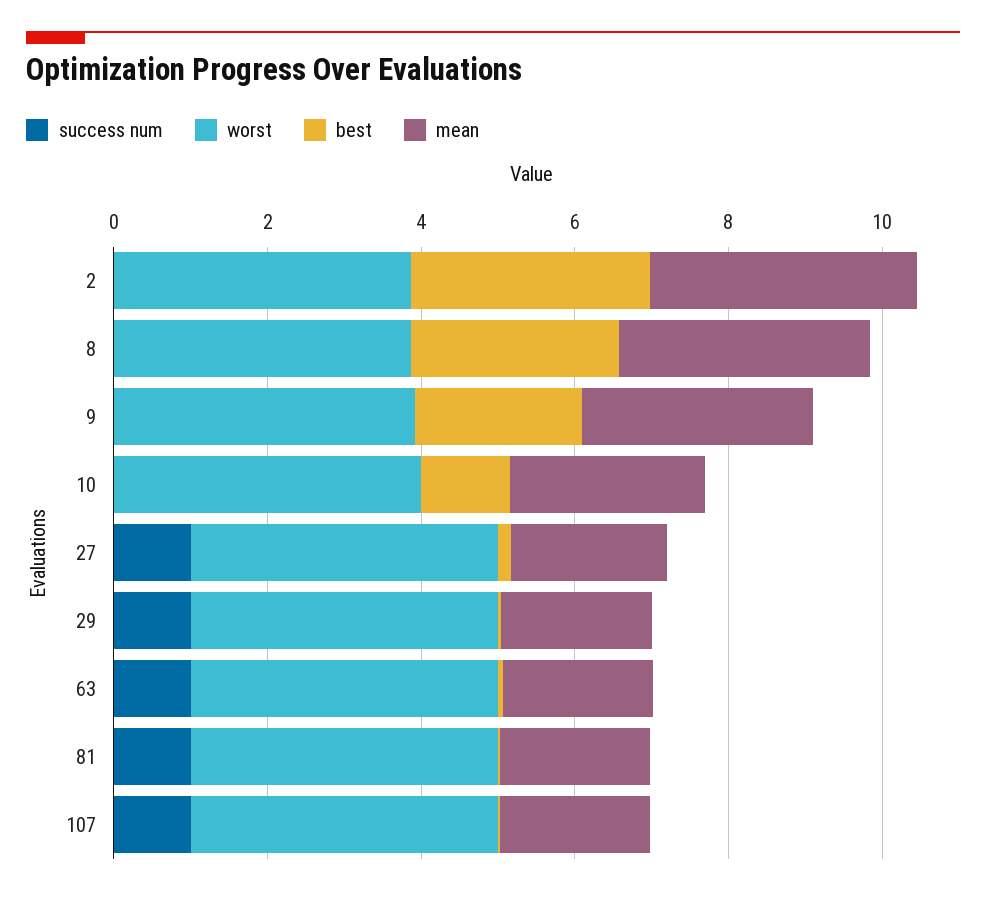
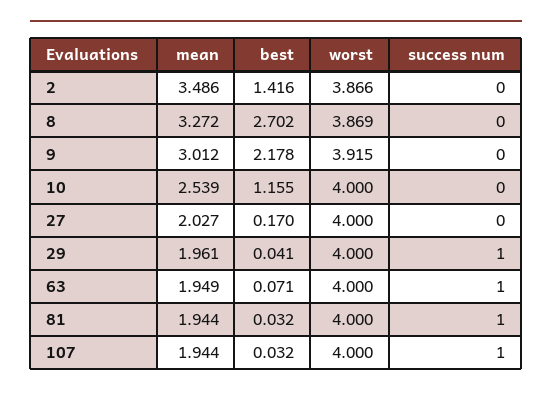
best, 2: 3 -> 1.416
success num, 27: 1 -> 0

